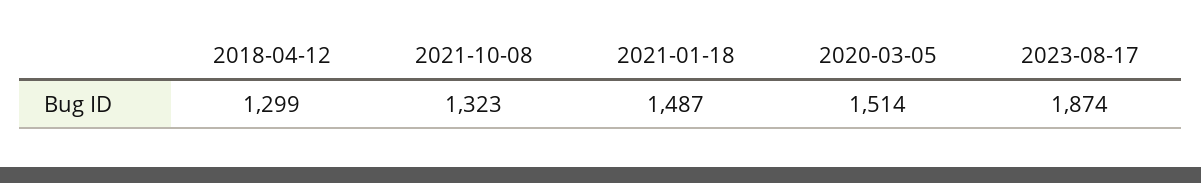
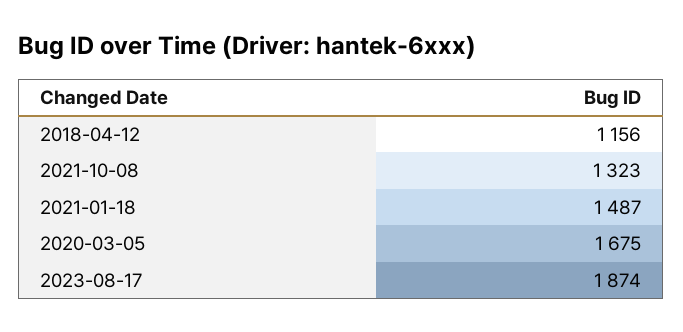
2018-04-12: 1299 -> 1156
2020-03-05: 1514 -> 1675

